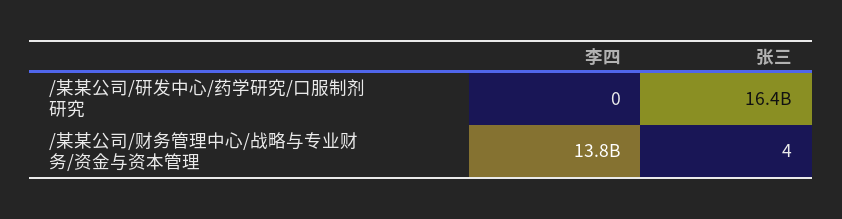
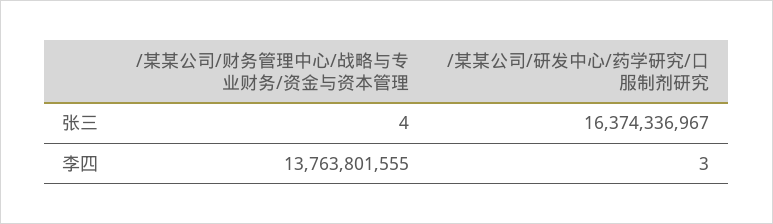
李四, /某某公司/研发中心/药学研究/口服制剂研究: 0 -> 3

